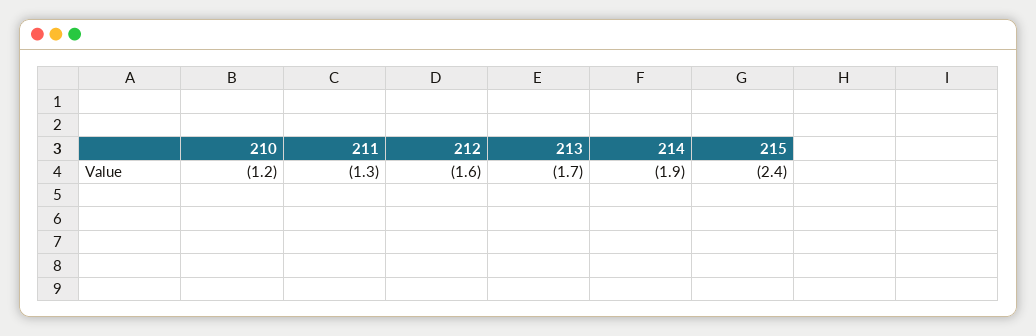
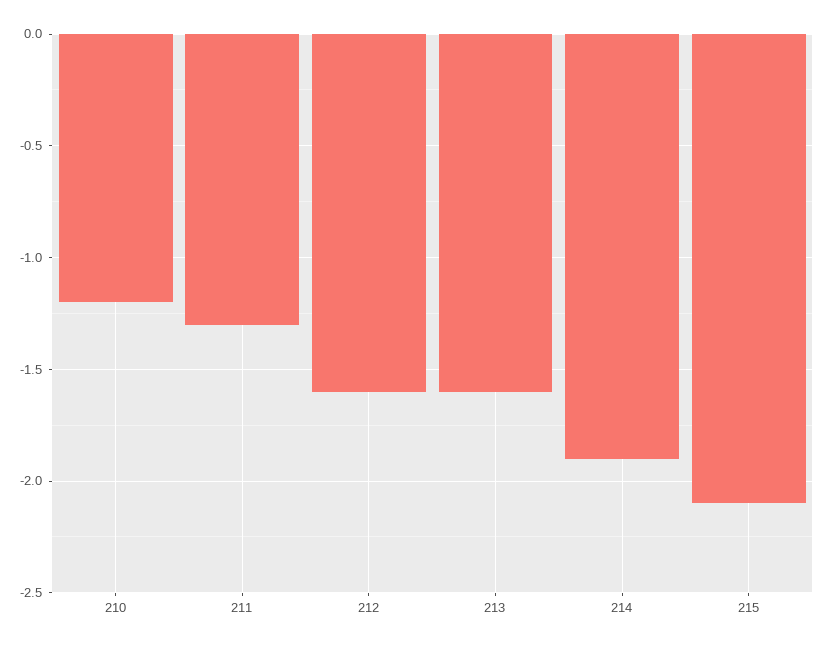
213: -1.7 -> -1.6
215: -2.4 -> -2.1

